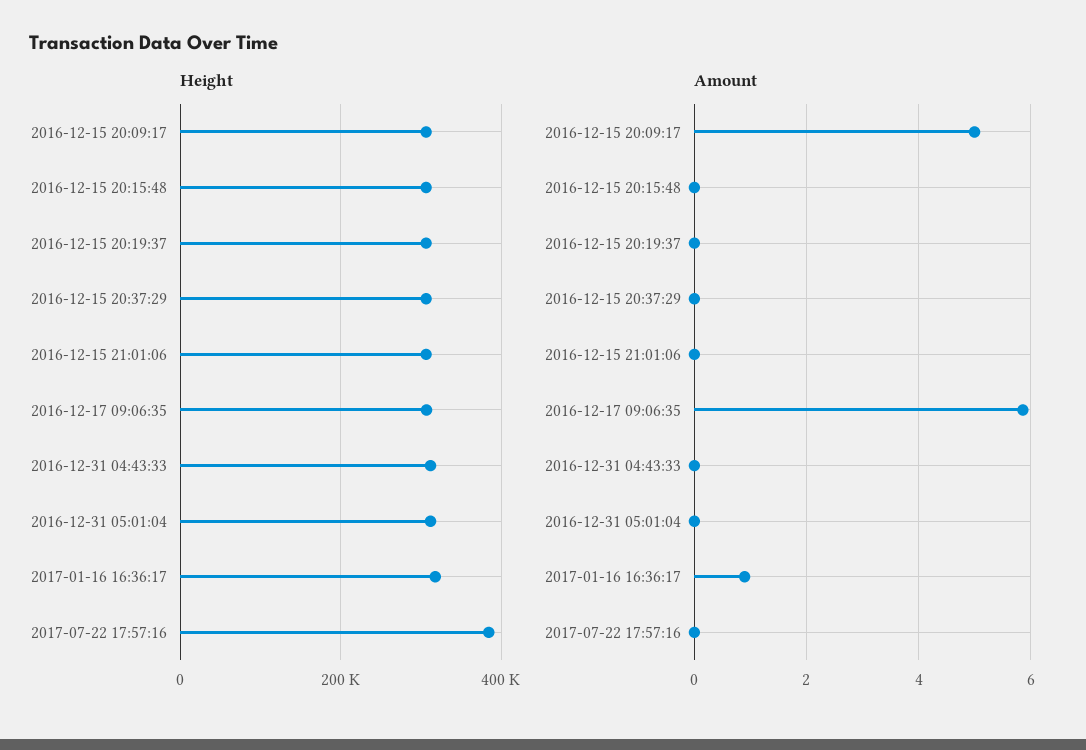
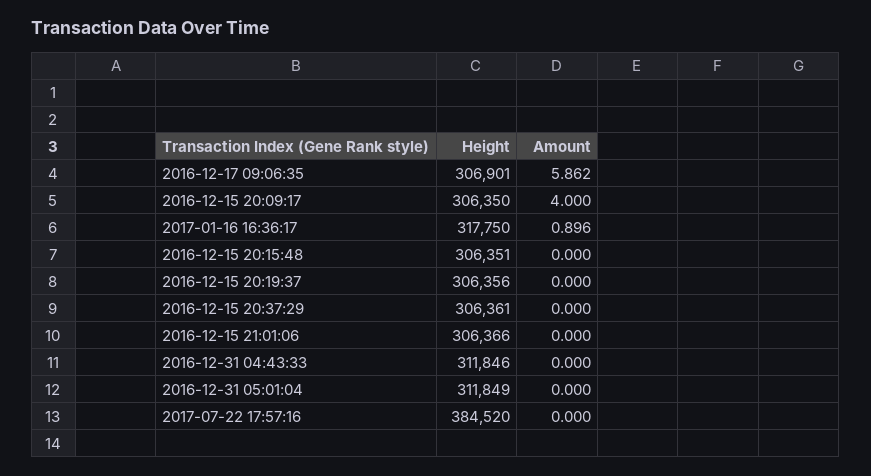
Amount, 2016-12-15 20:09:17: 5 -> 4

